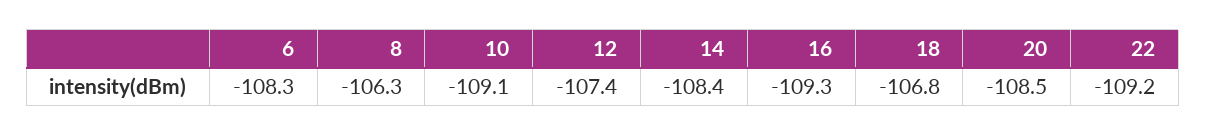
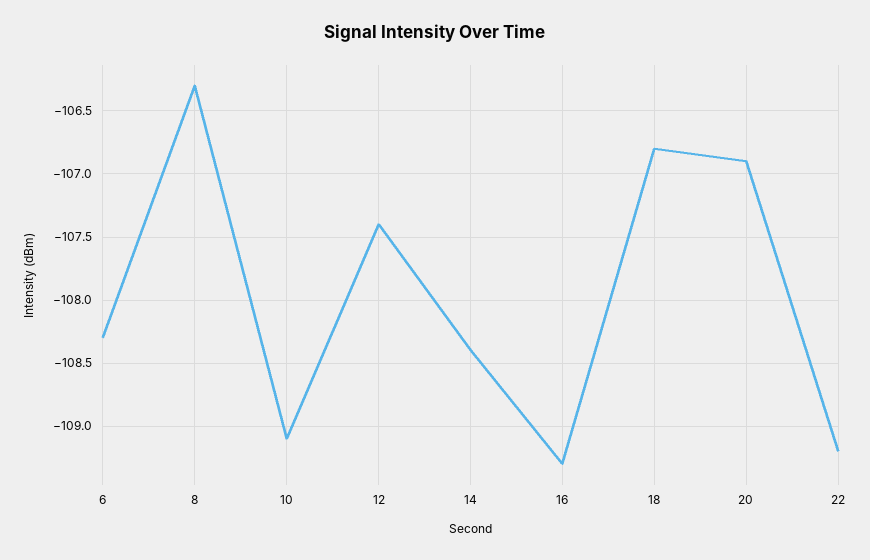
20: -108.5 -> -106.9

